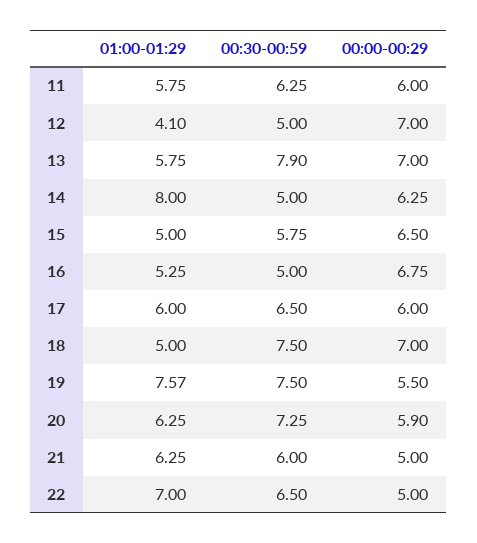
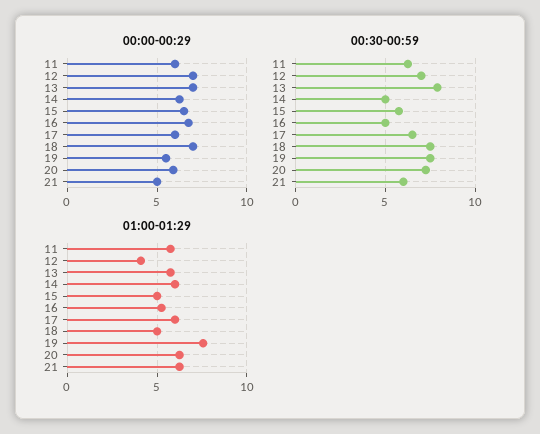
00:30-00:59, 12: 5 -> 7
01:00-01:29, 14: 8 -> 6
01:00-01:29, 22: 7 -> none
00:30-00:59, 22: 6.5 -> none
00:00-00:29, 22: 5 -> none

